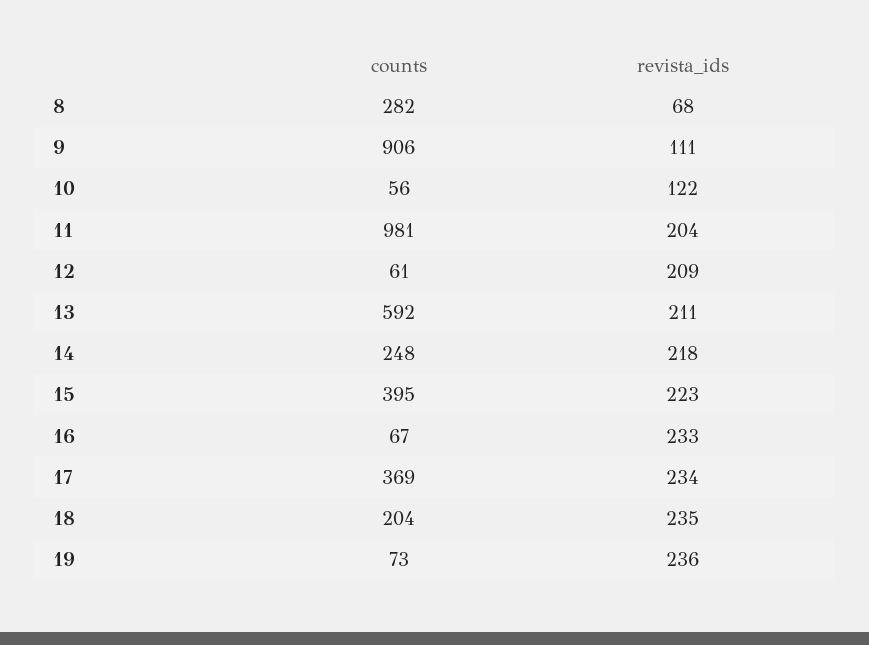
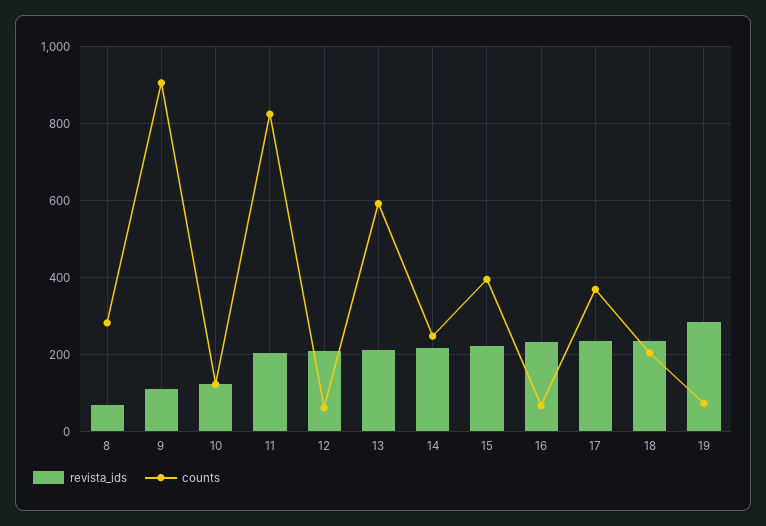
counts, 10: 56 -> 120
counts, 11: 981 -> 820
revista_ids, 19: 236 -> 280

